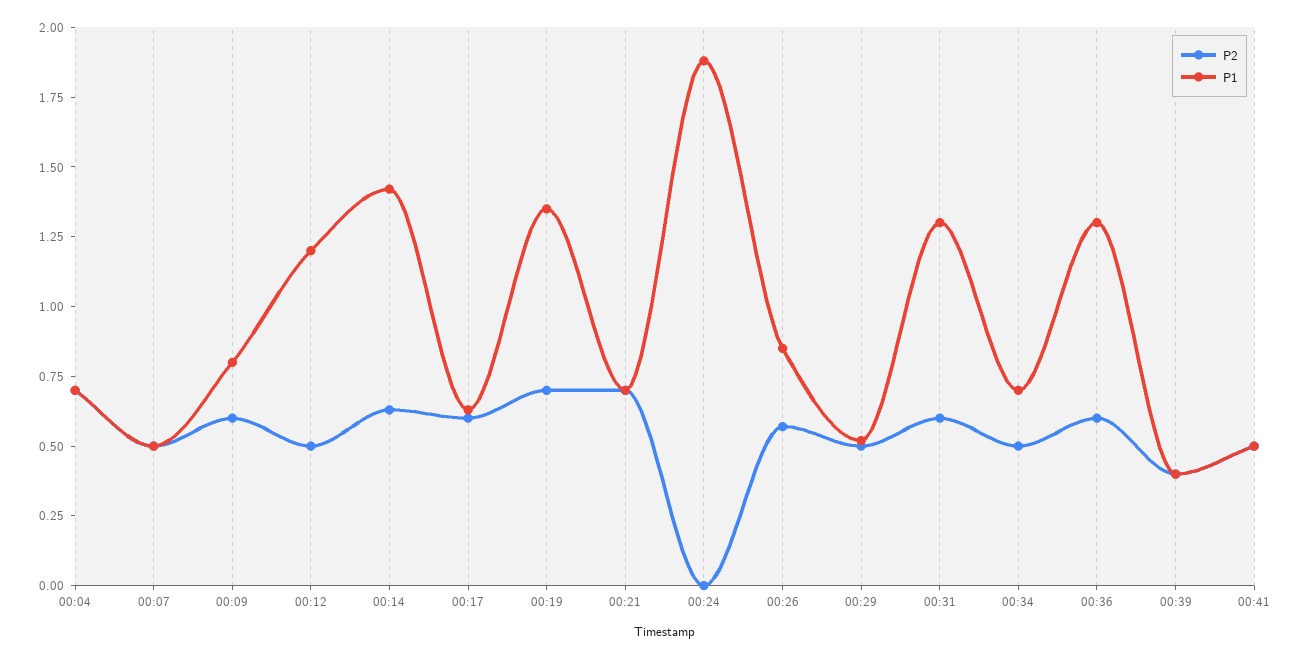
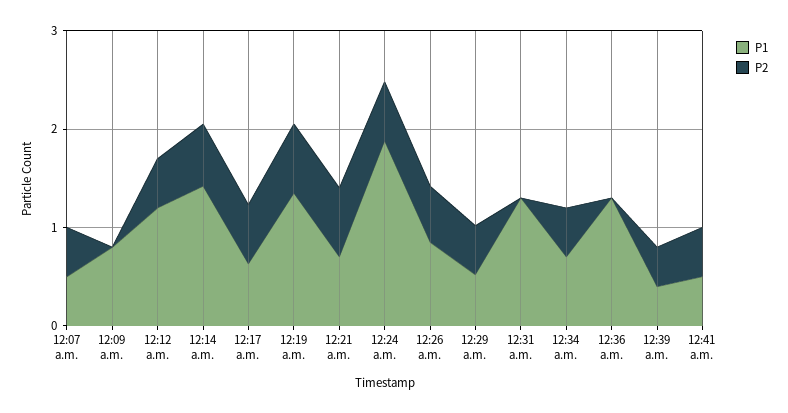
P2, 00:04: 0.7 -> none
P1, 00:04: 0.7 -> none
P2, 00:09: 0.6 -> 0
P2, 00:24: 0 -> 0.6
P2, 00:31: 0.6 -> 0
P2, 00:36: 0.6 -> 0

